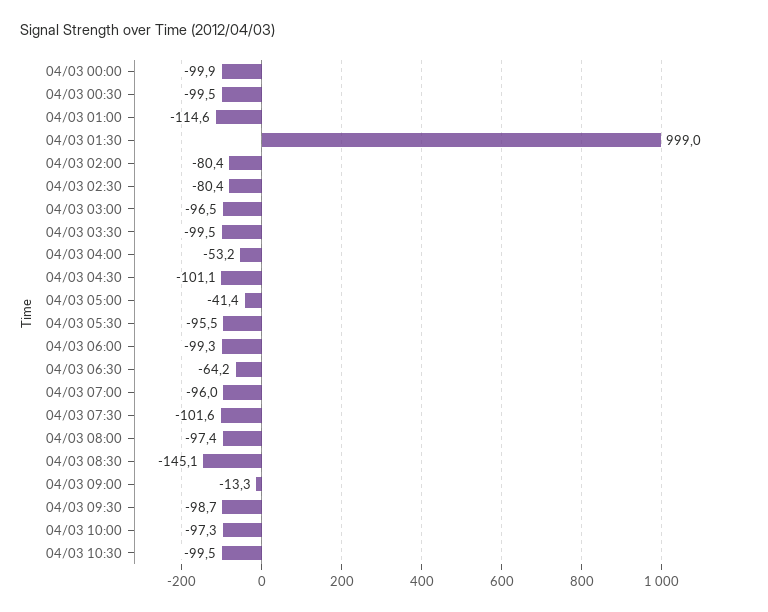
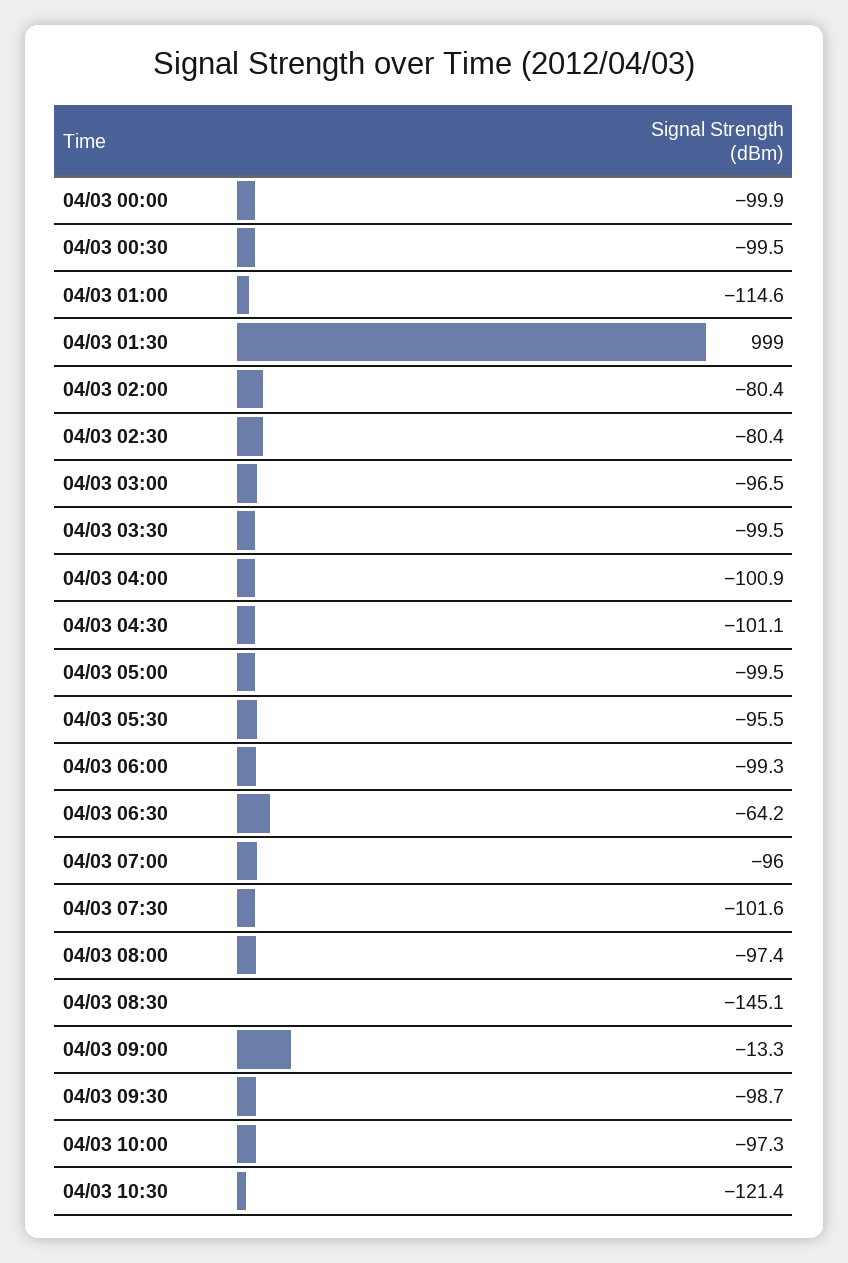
04/03 04:00: -53.2 -> -100.9
04/03 05:00: -41.4 -> -99.5
04/03 10:30: -99.5 -> -121.4

